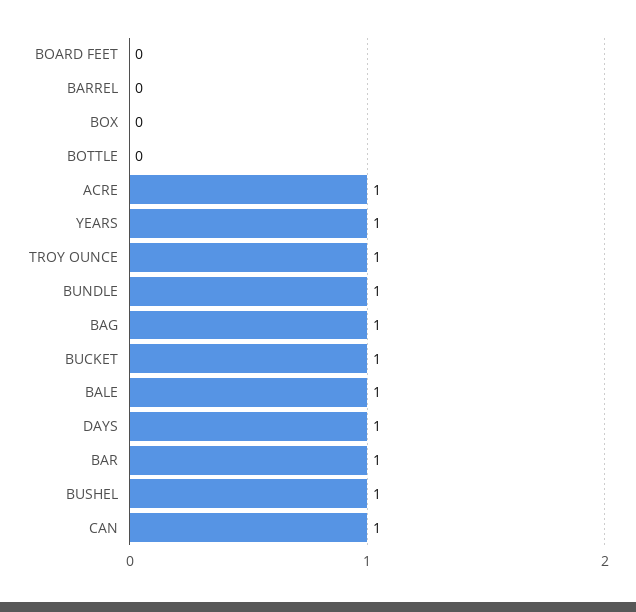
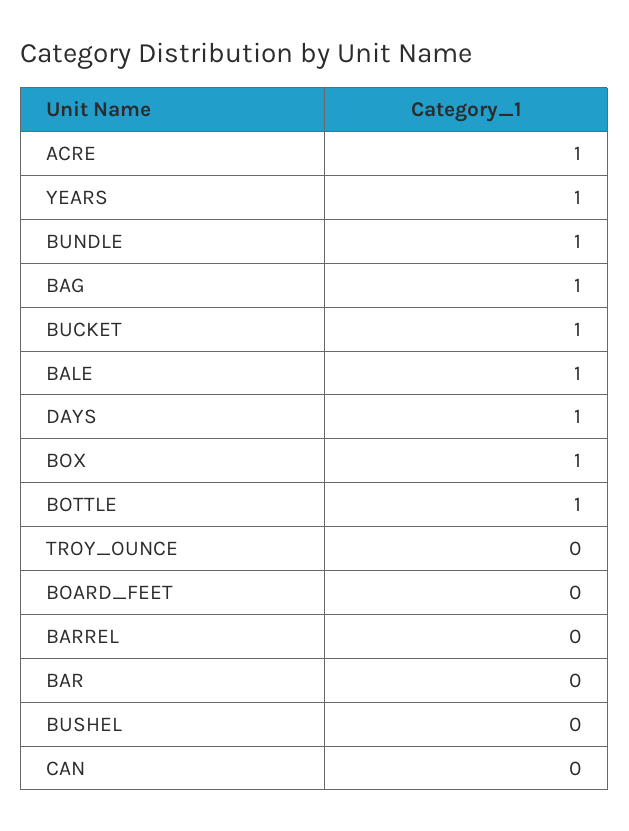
BOX: 0 -> 1
BOTTLE: 0 -> 1
TROY OUNCE: 1 -> 0
BAR: 1 -> 0
BUSHEL: 1 -> 0
CAN: 1 -> 0

